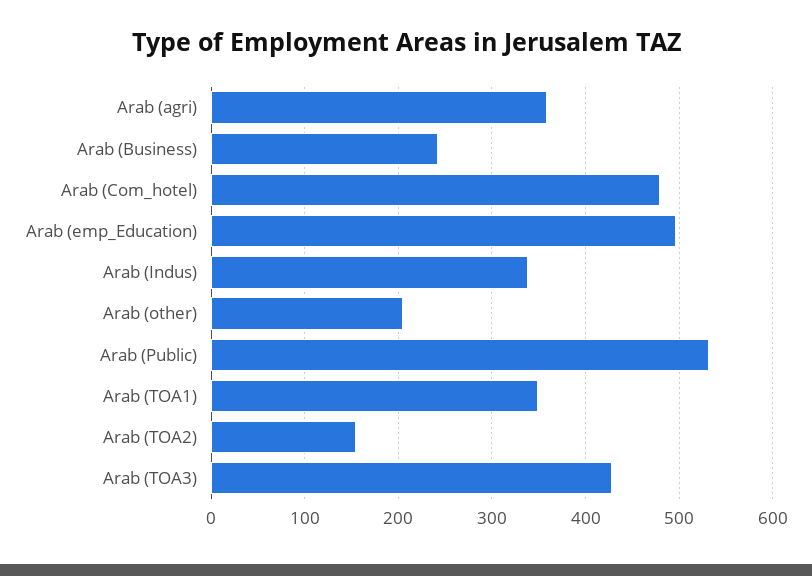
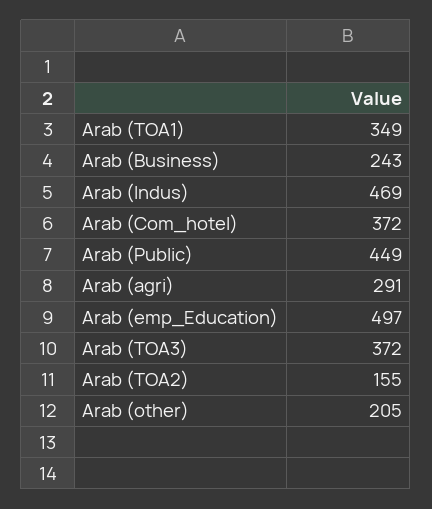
Arab (agri): 360 -> 291
Arab (Com_hotel): 480 -> 372
Arab (Indus): 340 -> 469
Arab (Public): 530 -> 449
Arab (TOA3): 430 -> 372

